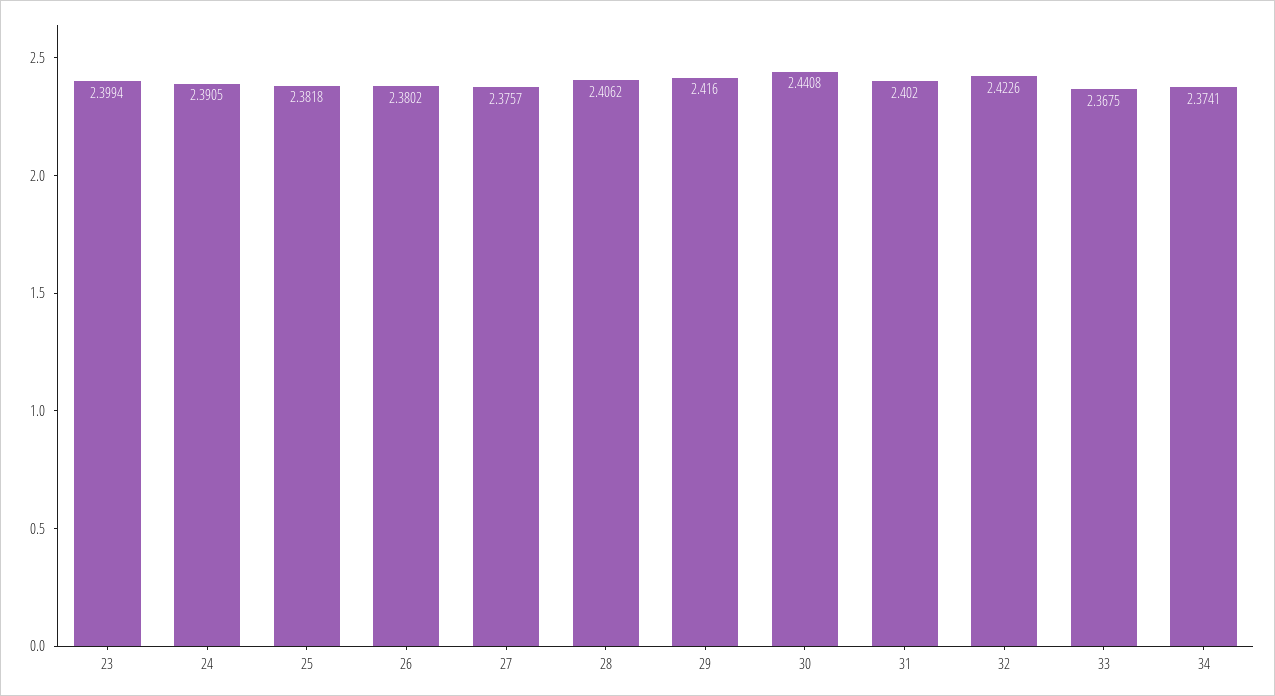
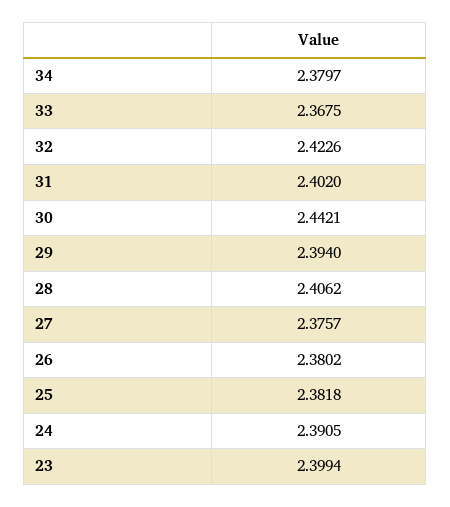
29: 2.416 -> 2.394
30: 2.4408 -> 2.4421
34: 2.3741 -> 2.3797

